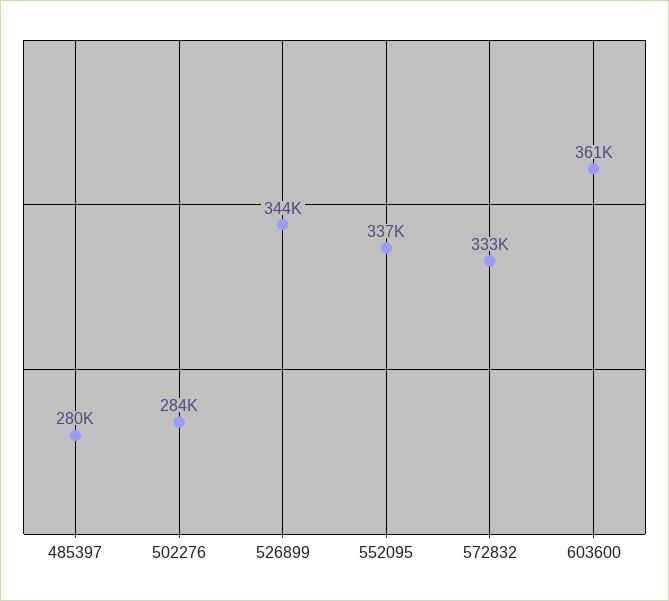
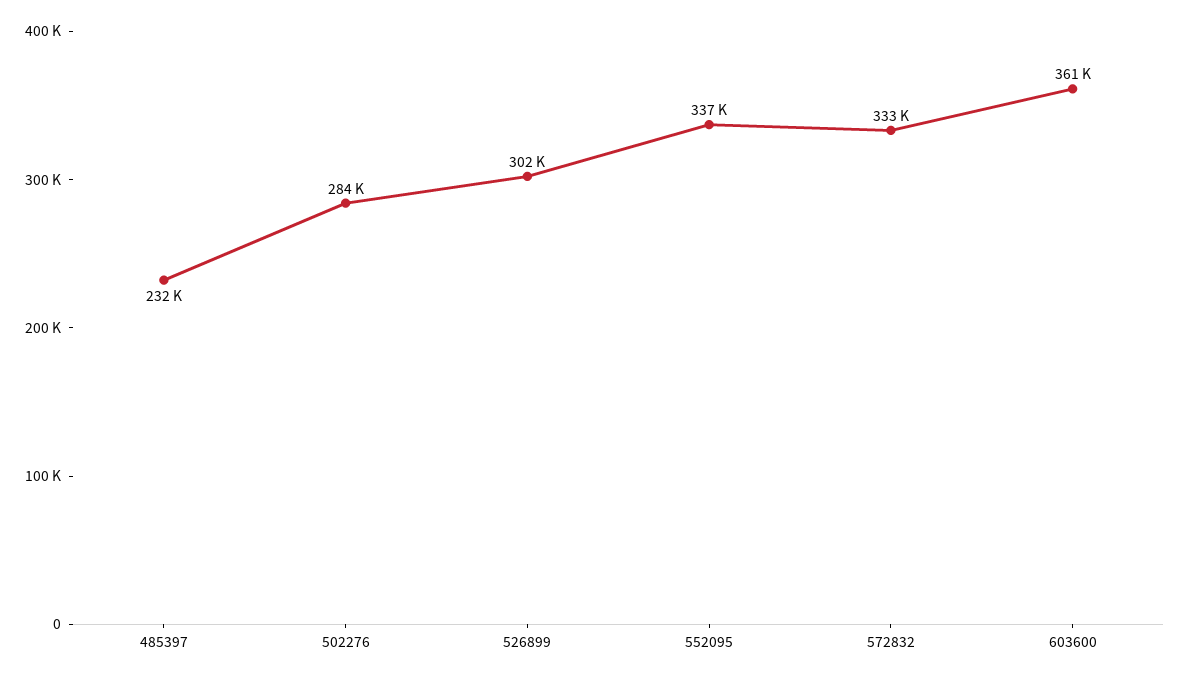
485397: 280000 -> 232000
526899: 344000 -> 302000

